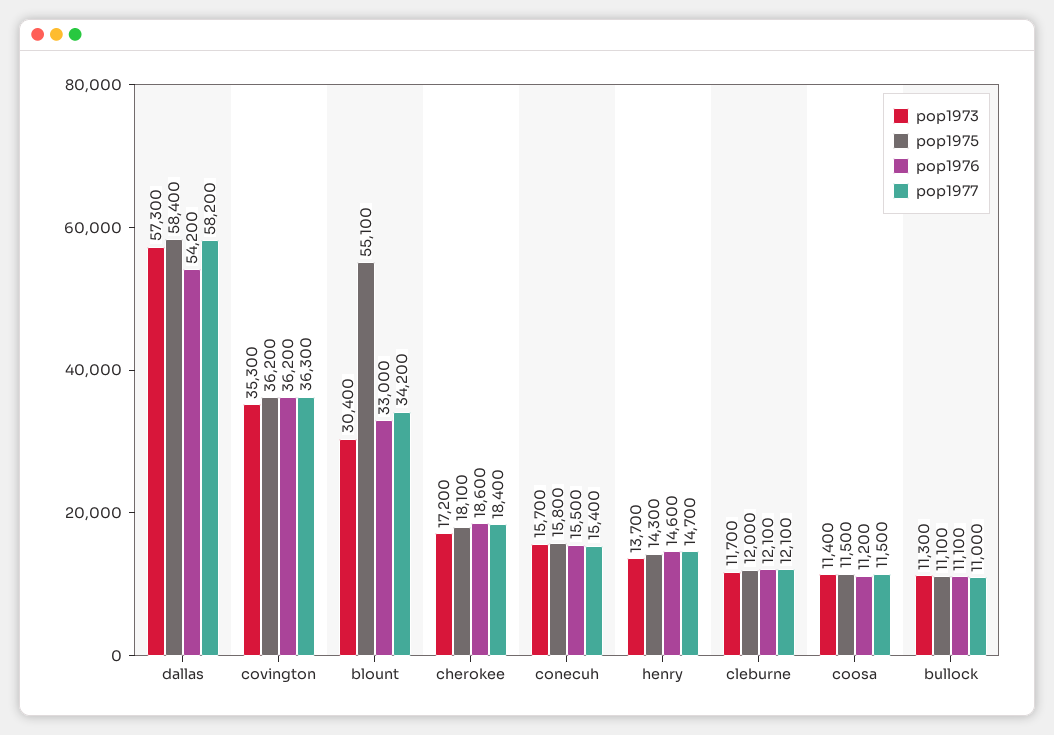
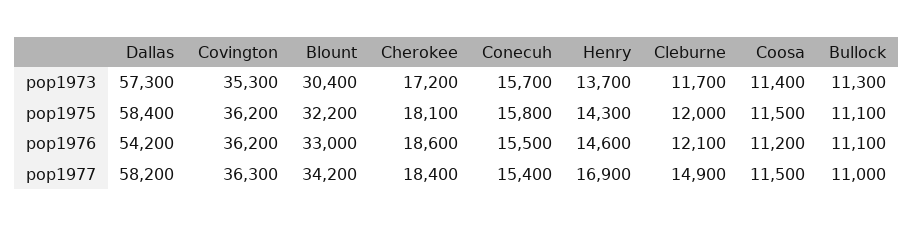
pop1975, blount: 55100 -> 32200
pop1977, henry: 14700 -> 16900
pop1977, cleburne: 12100 -> 14900

